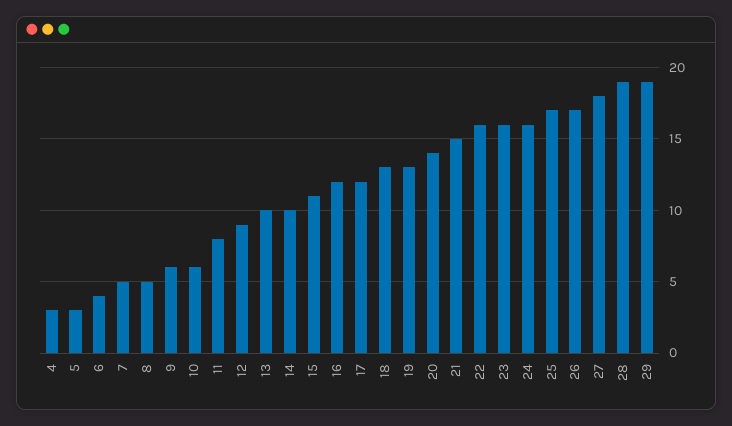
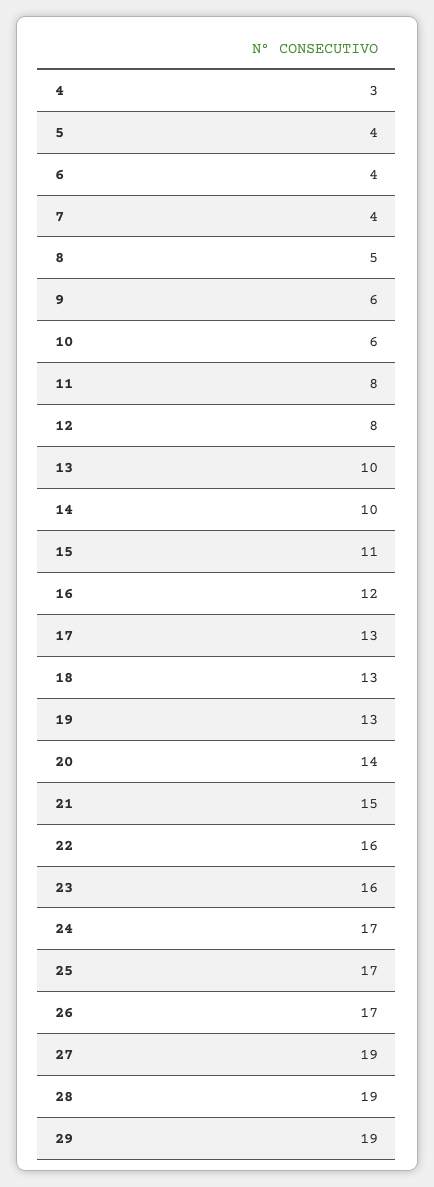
5: 3 -> 4
7: 5 -> 4
12: 9 -> 8
17: 12 -> 13
24: 16 -> 17
27: 18 -> 19

